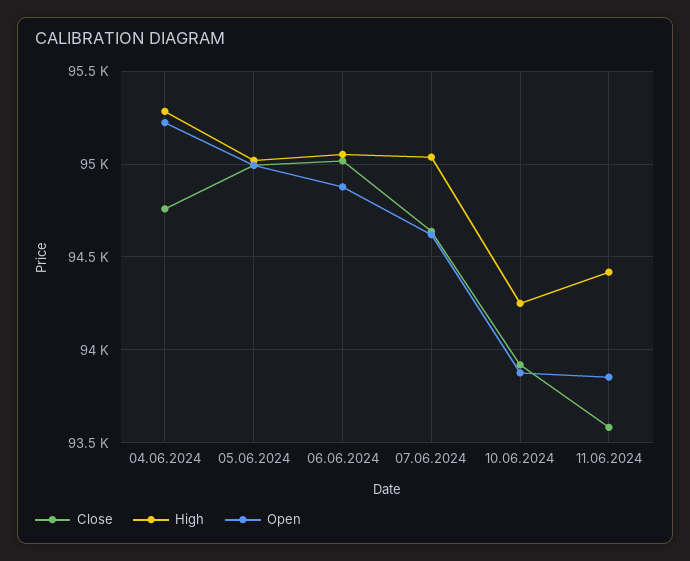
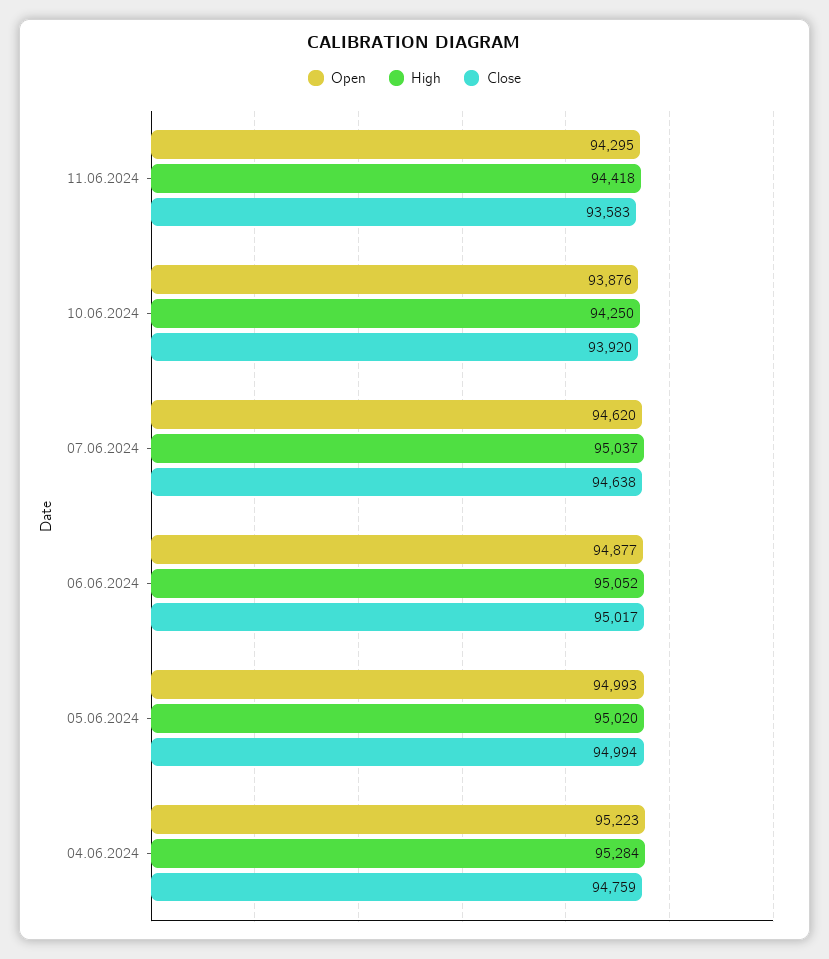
Open, 11.06.2024: 93850 -> 94295

